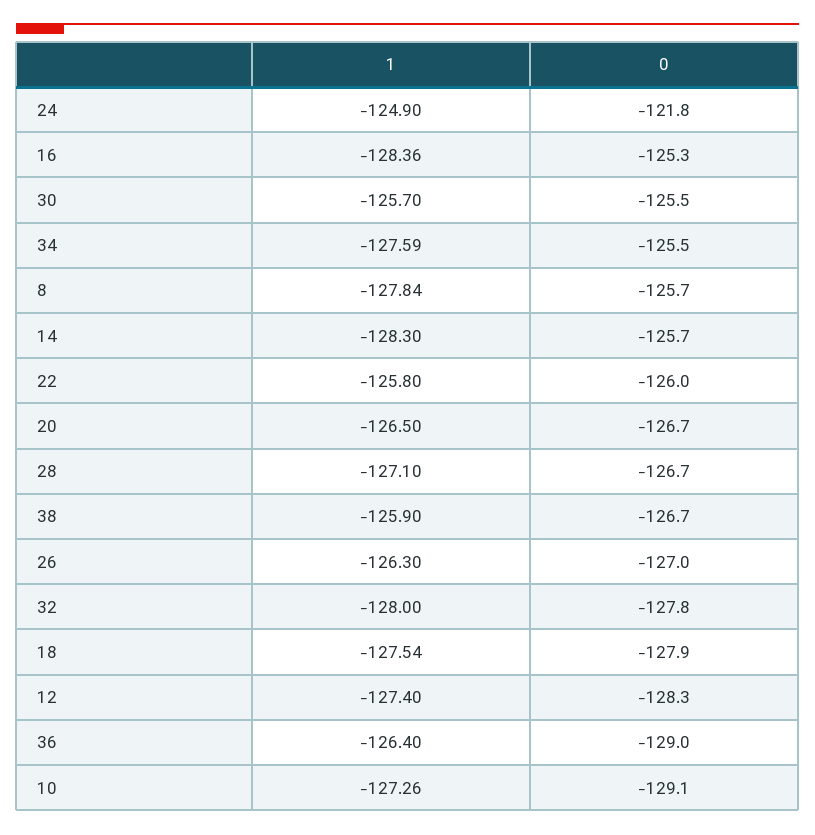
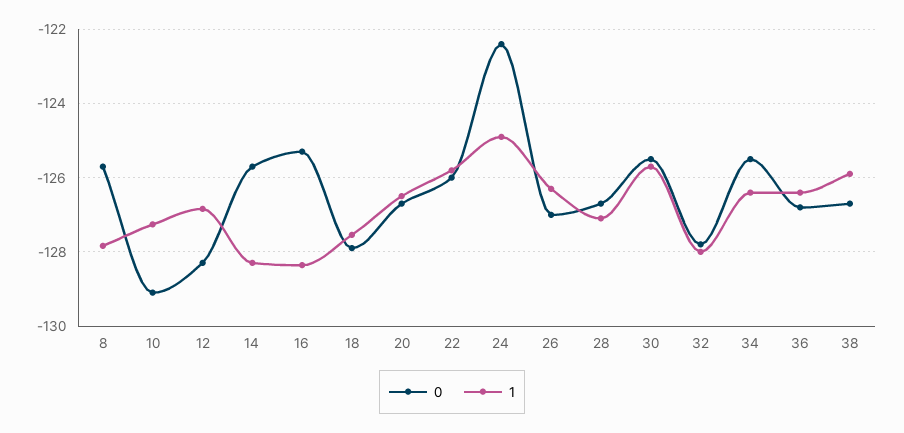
0, 24: -121.8 -> -122.4
1, 34: -127.59 -> -126.4
1, 12: -127.4 -> -126.8
0, 36: -129 -> -126.8

